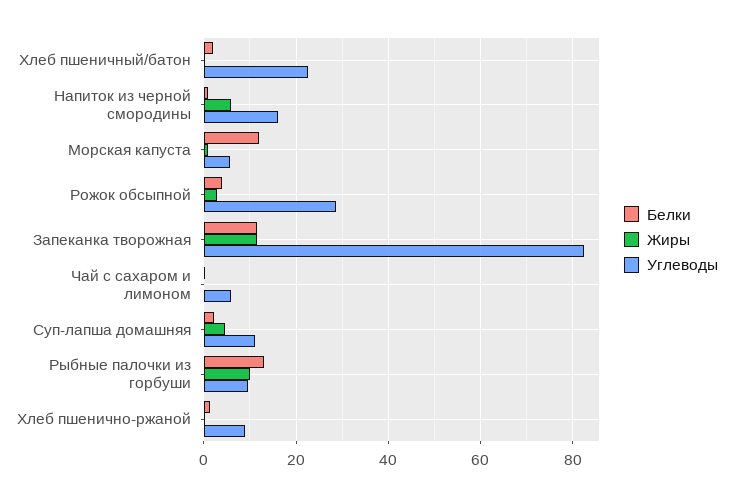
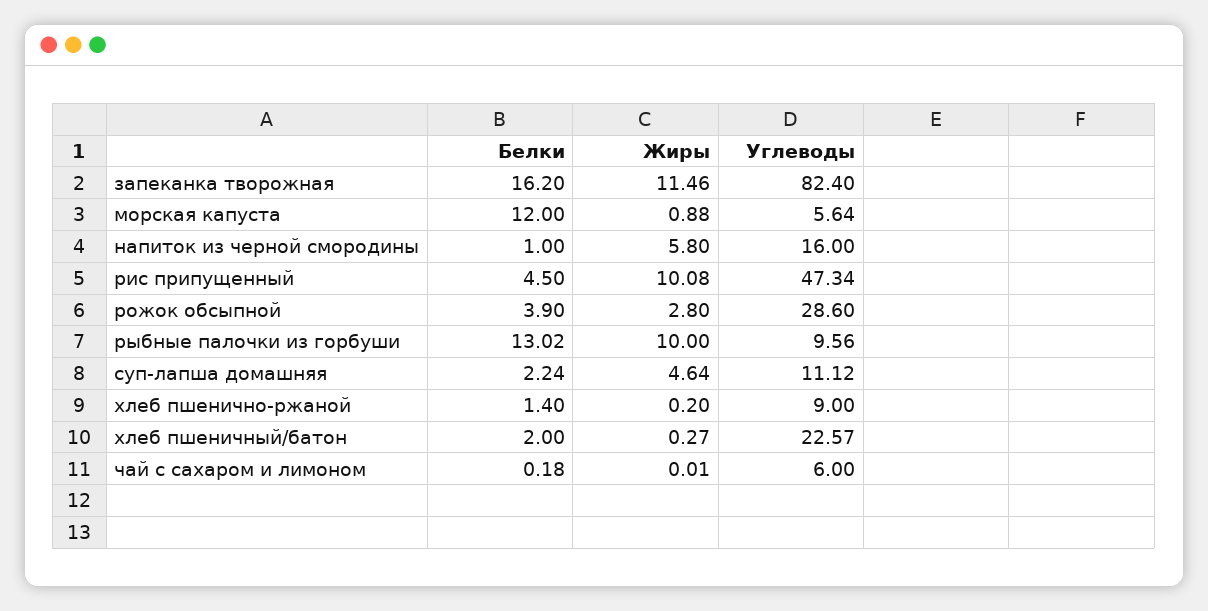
Белки, Запеканка творожная: 12 -> 16.2
Белки, рис припущенный: none -> 4.5
Жиры, рис припущенный: none -> 10.08
Углеводы, рис припущенный: none -> 47.34

